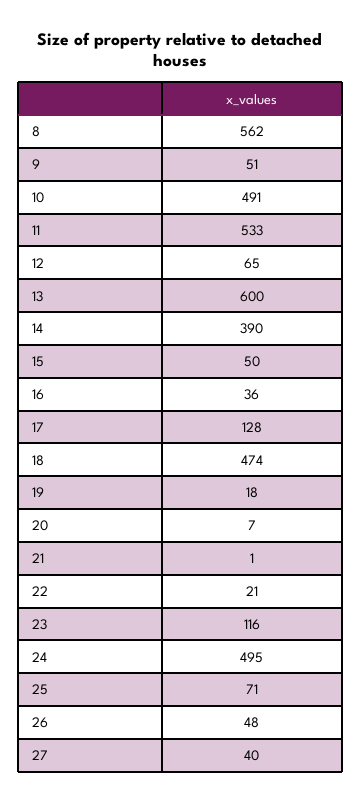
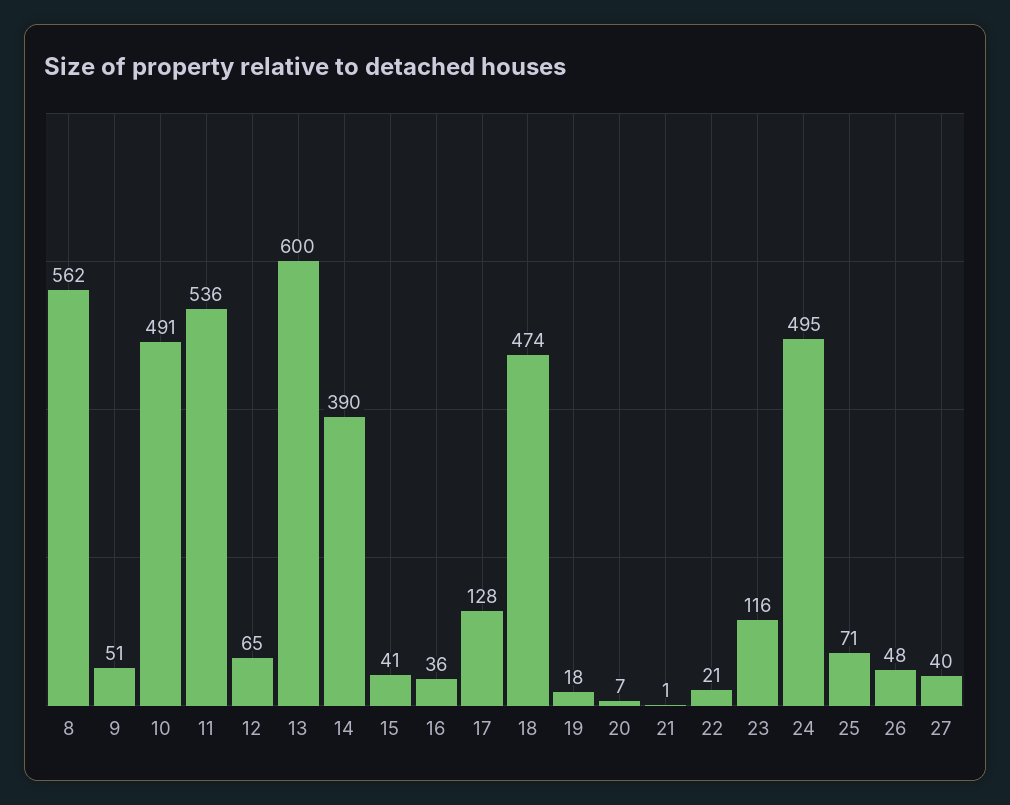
11: 533 -> 536
15: 50 -> 41

